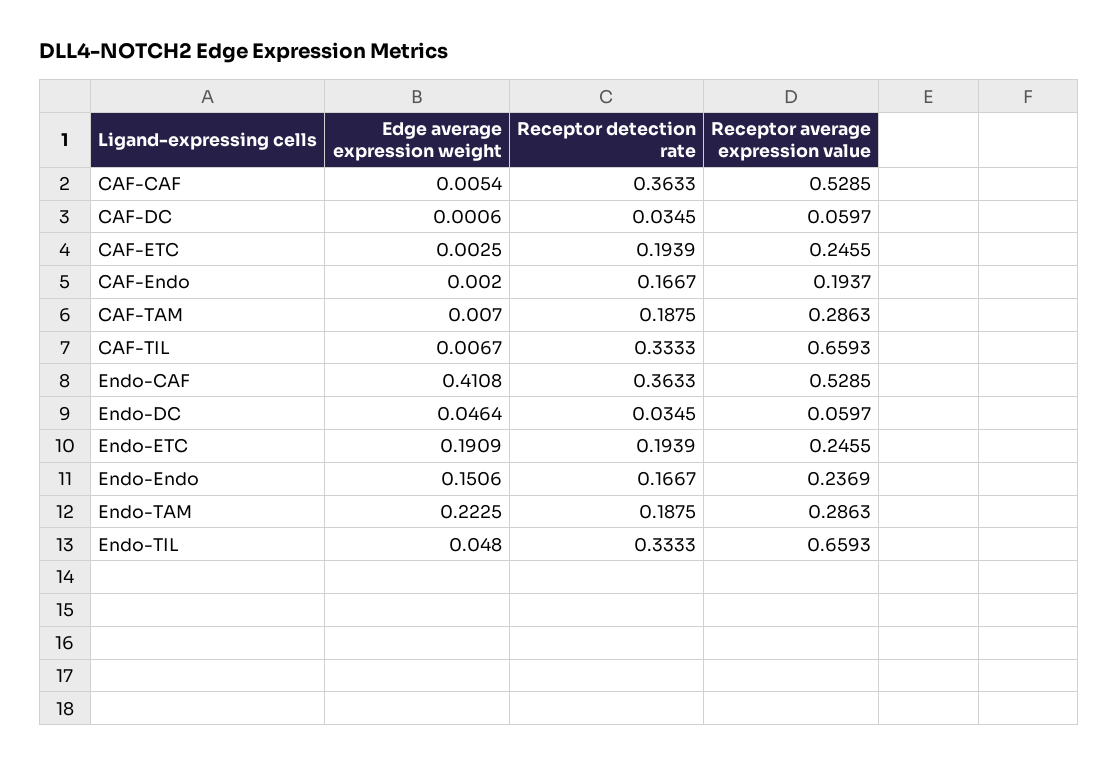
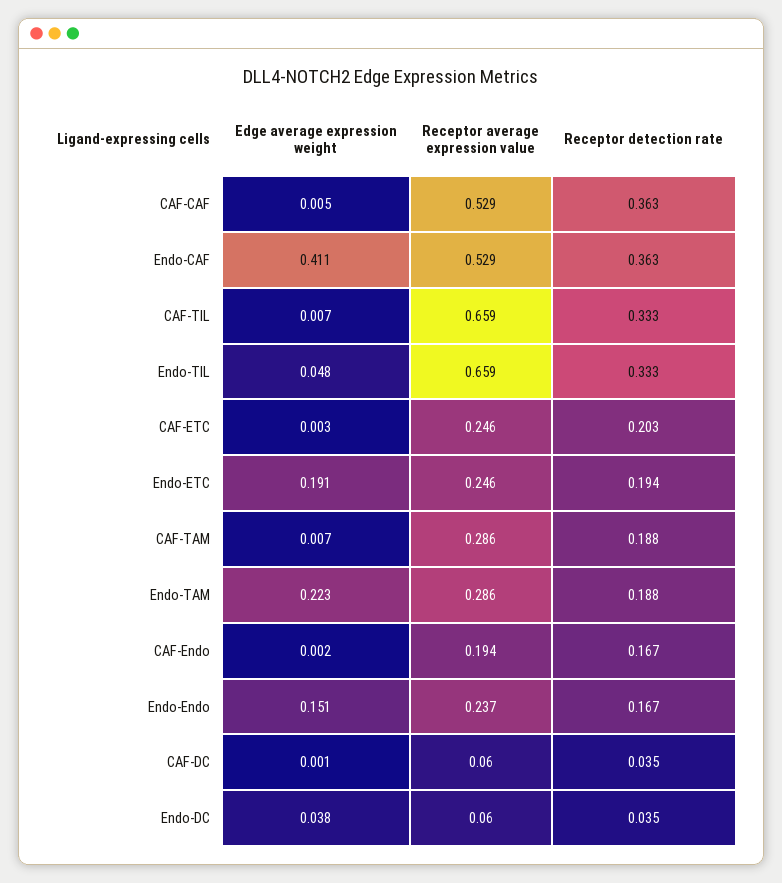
Receptor detection rate, CAF-ETC: 0.1939 -> 0.203
Edge average expression weight, Endo-DC: 0.0464 -> 0.038

